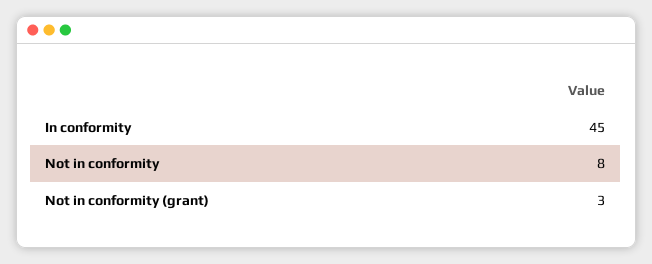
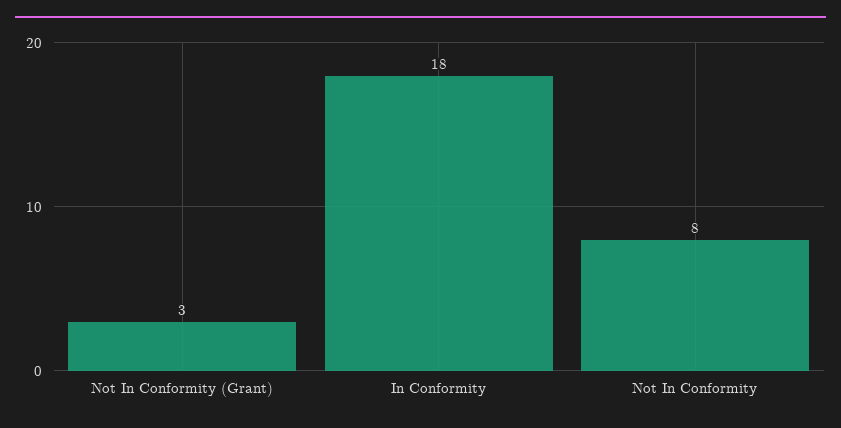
In conformity: 45 -> 18

